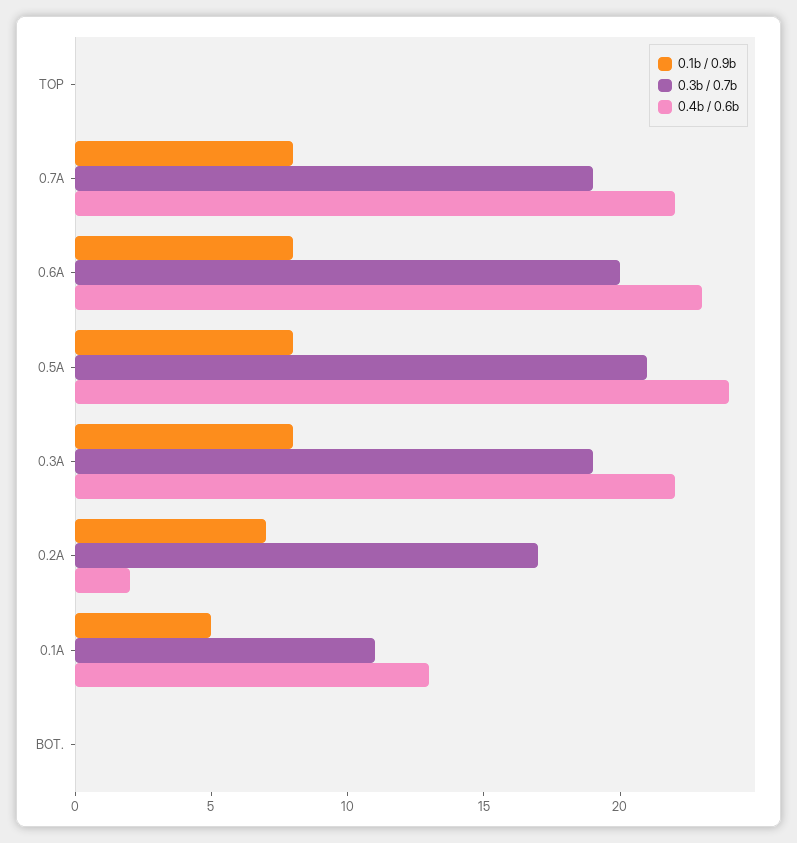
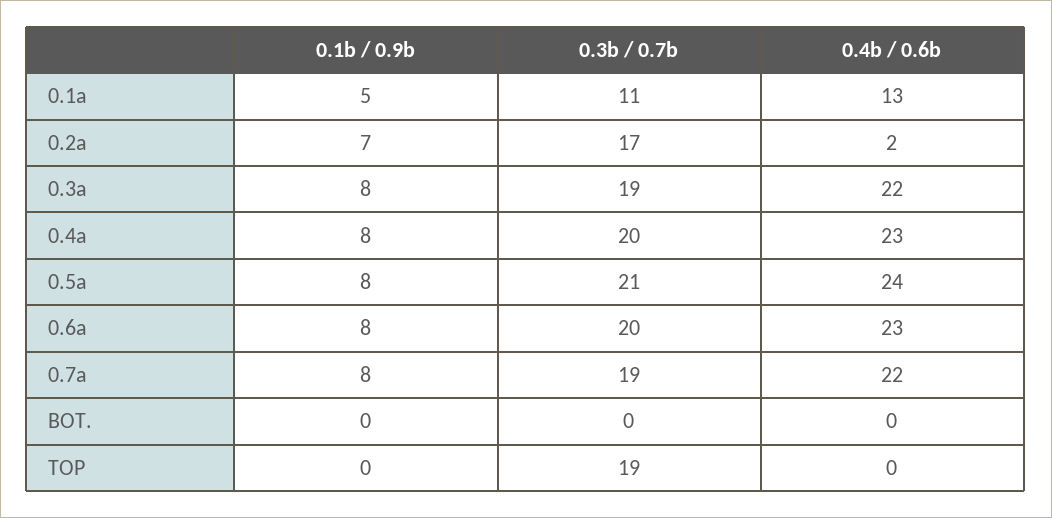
0.3b / 0.7b, TOP: 0 -> 19
0.1b / 0.9b, 0.4a: none -> 8
0.3b / 0.7b, 0.4a: none -> 20
0.4b / 0.6b, 0.4a: none -> 23

